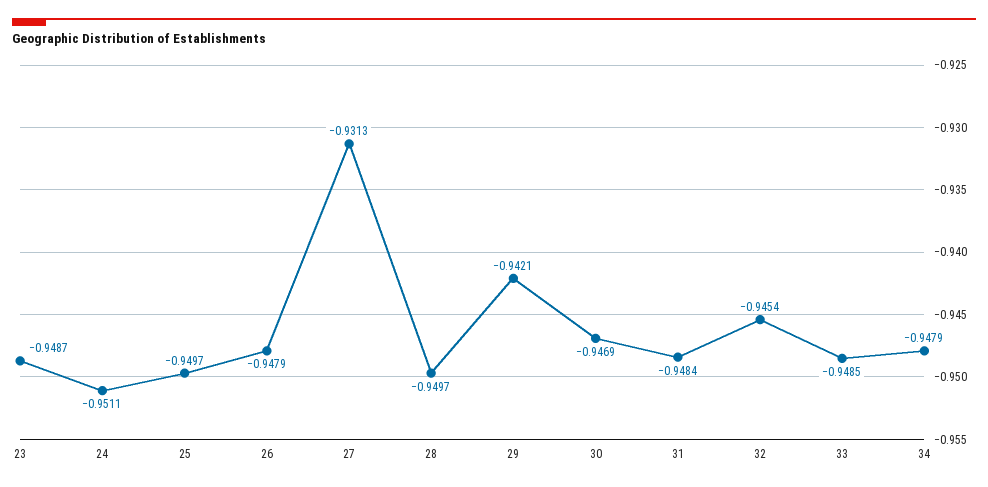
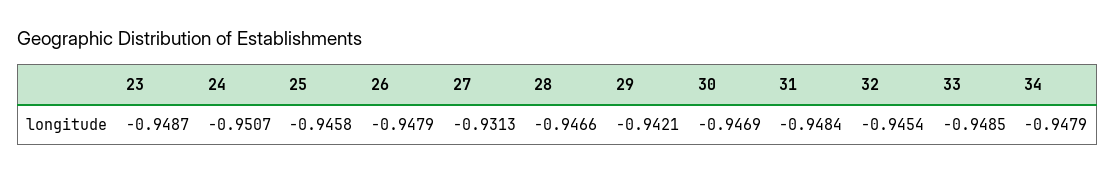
24: -0.9511 -> -0.9507
25: -0.9497 -> -0.9458
28: -0.9497 -> -0.9466

